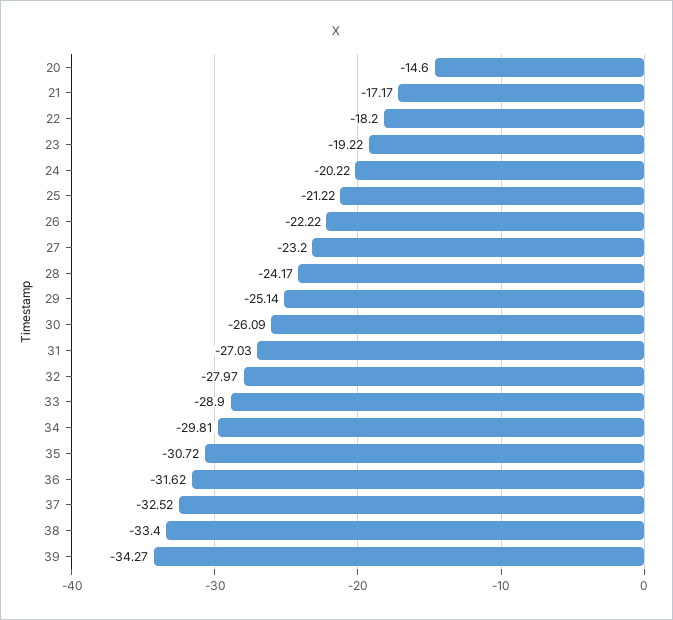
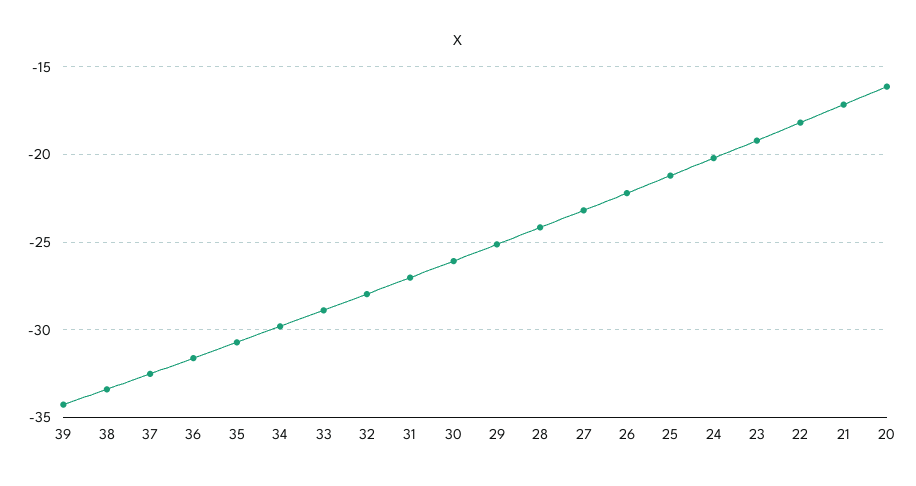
20: -14.6 -> -16

